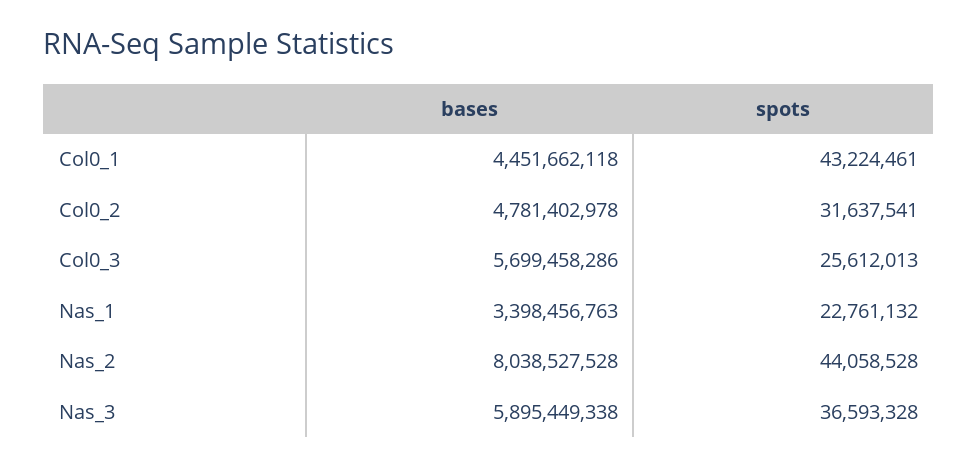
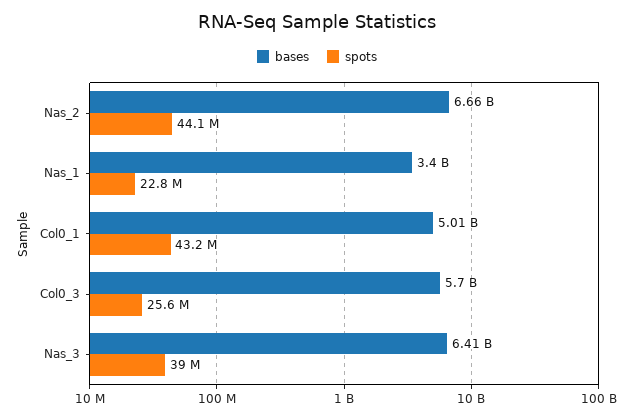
bases, Col0_1: 4451662118 -> 5010000000
bases, Col0_2: 4781402978 -> none
spots, Col0_2: 31637541 -> none
bases, Nas_2: 8038527528 -> 6660000000
bases, Nas_3: 5895449338 -> 6410000000
spots, Nas_3: 36593328 -> 39000000

